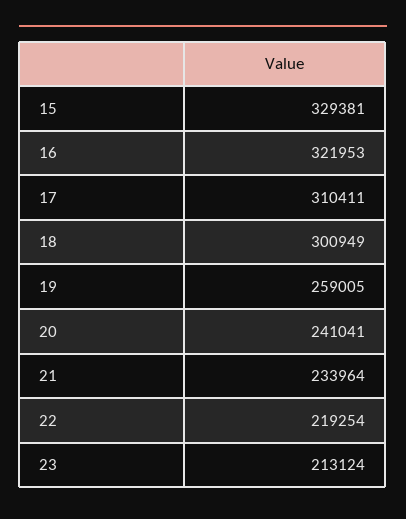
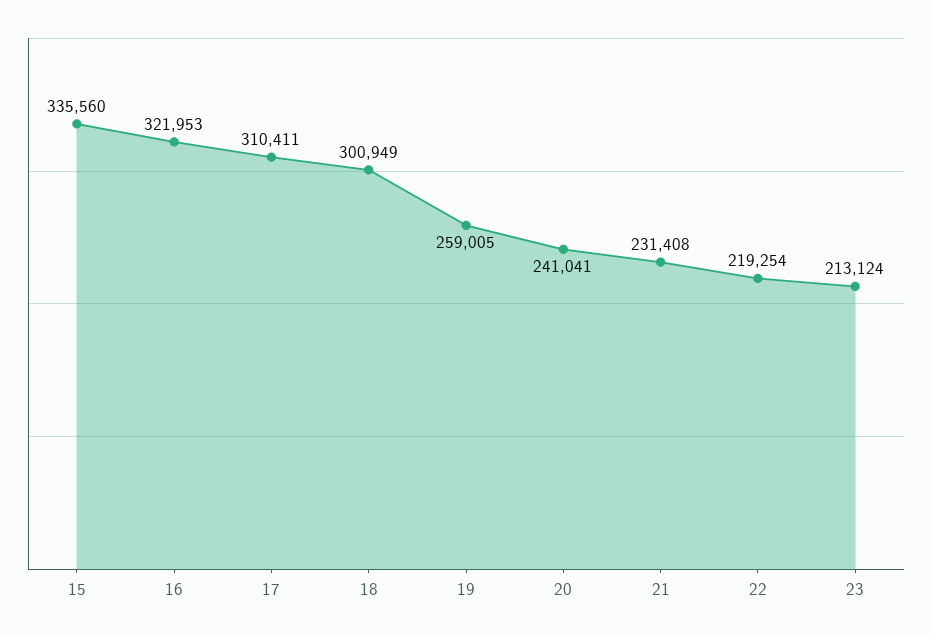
15: 329381 -> 335560
21: 233964 -> 231408

